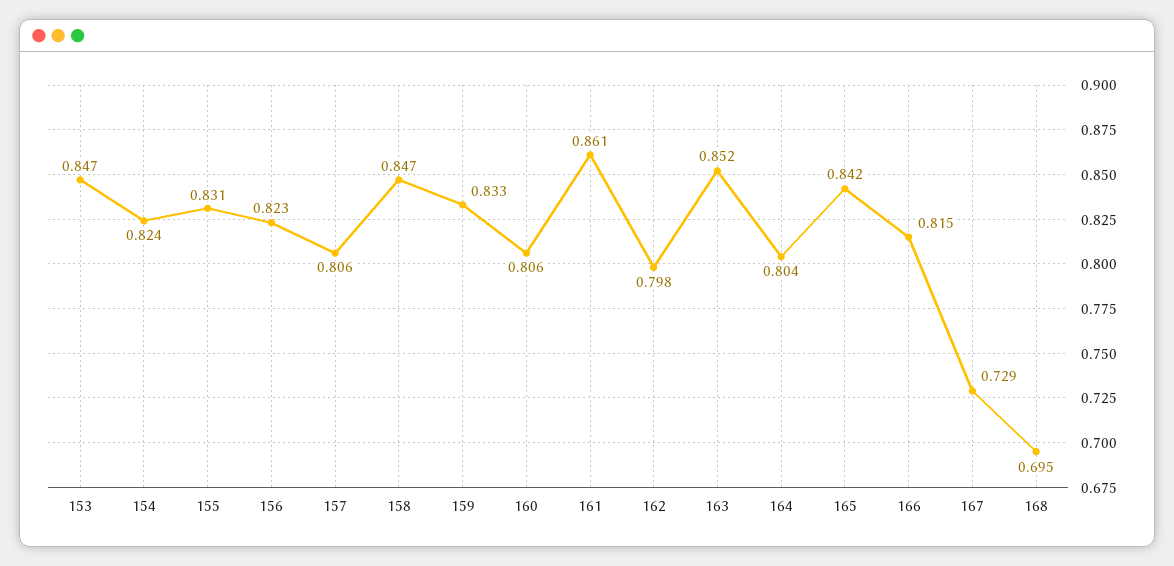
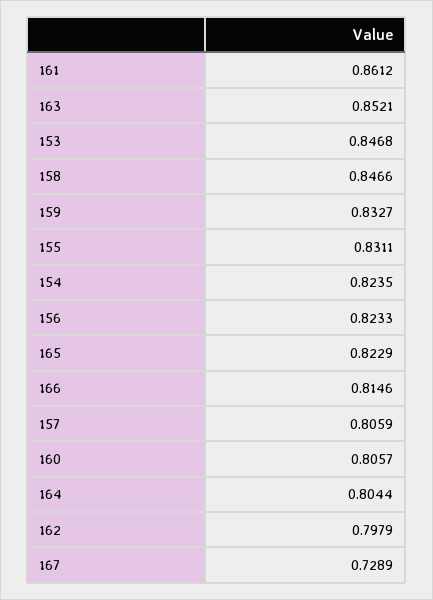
165: 0.842 -> 0.8229
168: 0.695 -> none

